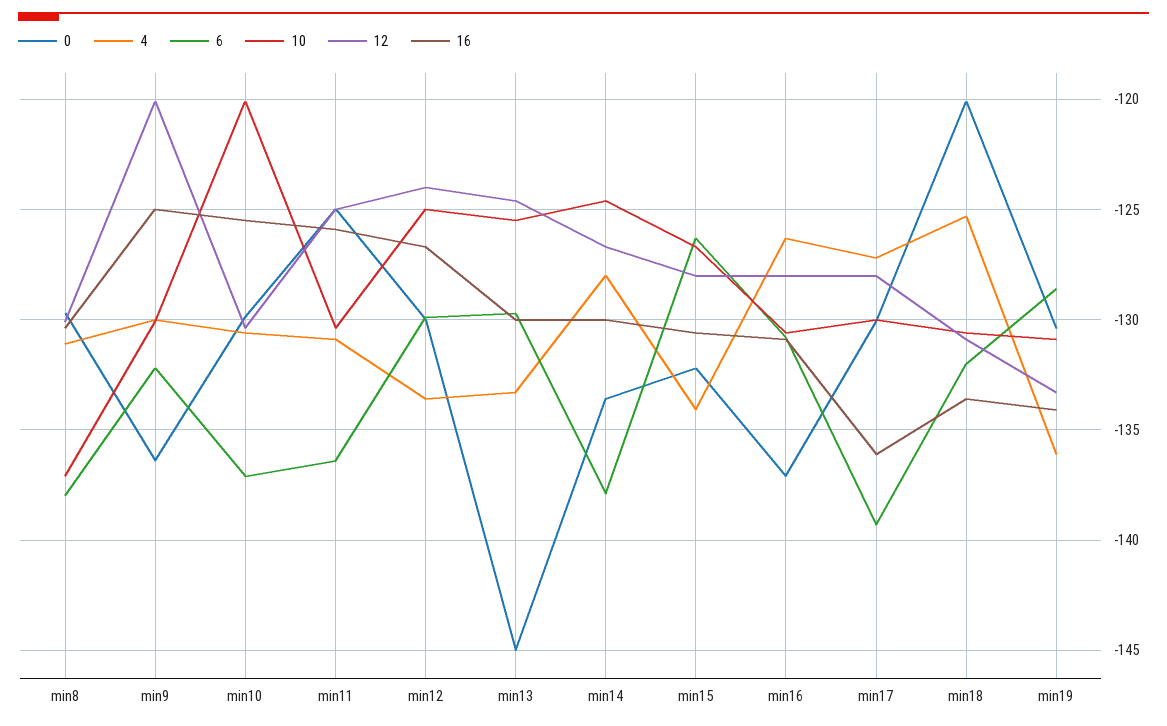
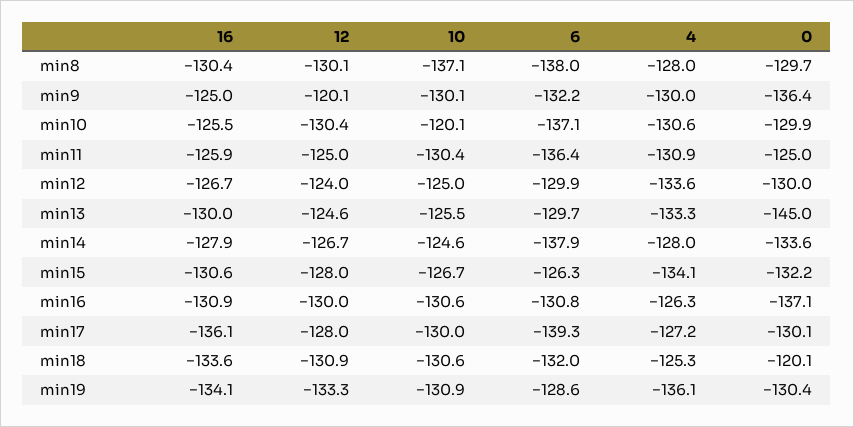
4, min8: -131 -> -128
16, min14: -130 -> -127.9
12, min16: -128 -> -130

